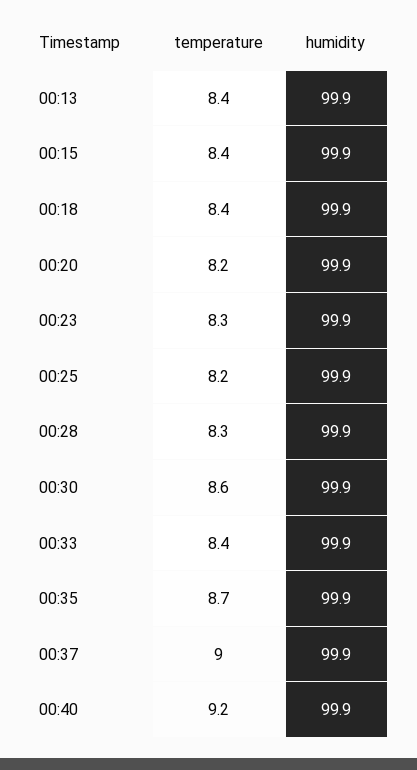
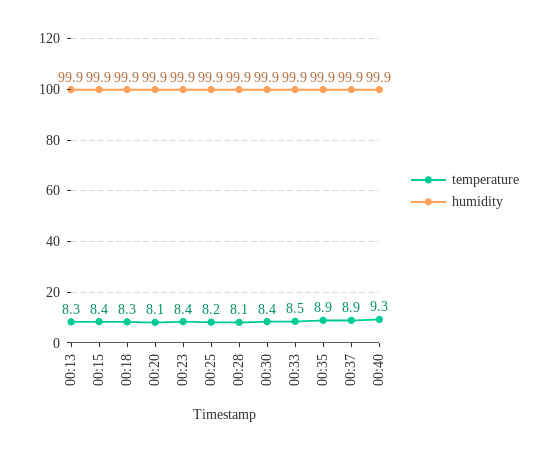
temperature, 00:13: 8.4 -> 8.3
temperature, 00:18: 8.4 -> 8.3
temperature, 00:20: 8.2 -> 8.1
temperature, 00:23: 8.3 -> 8.4
temperature, 00:28: 8.3 -> 8.1
temperature, 00:30: 8.6 -> 8.4
temperature, 00:33: 8.4 -> 8.5
temperature, 00:35: 8.7 -> 8.9
temperature, 00:37: 9 -> 8.9
temperature, 00:40: 9.2 -> 9.3

